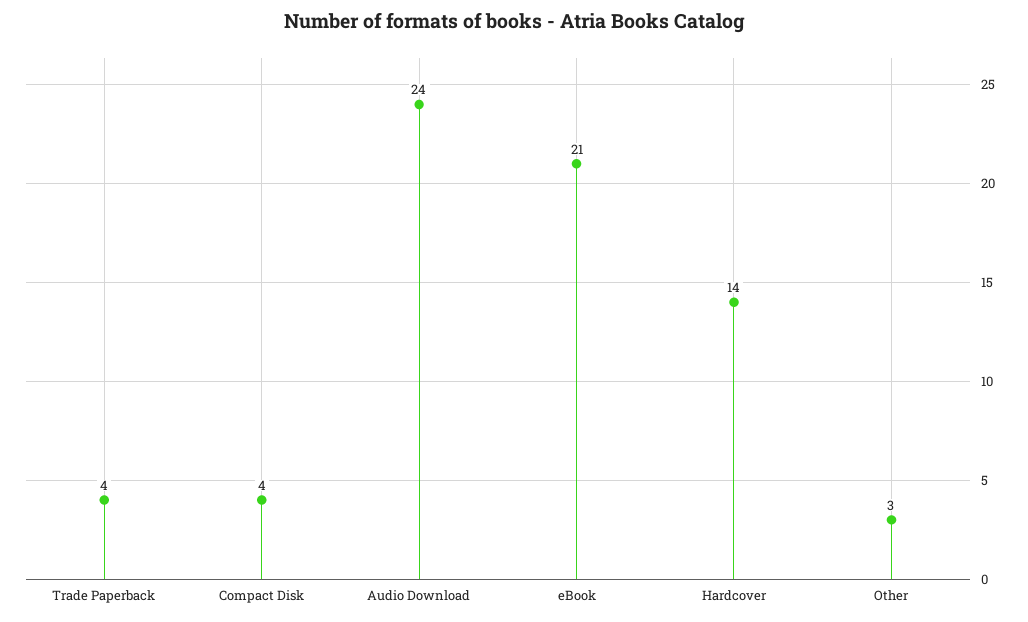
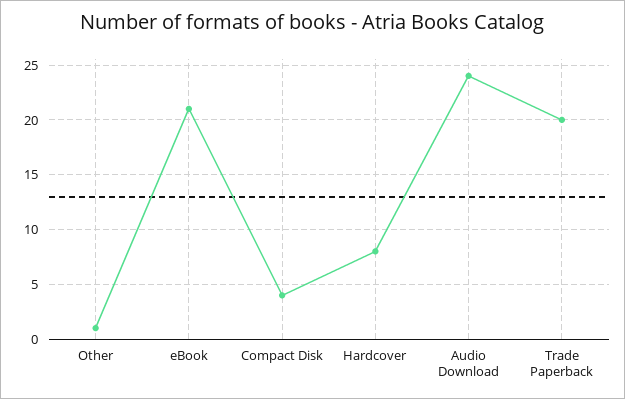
Trade Paperback: 4 -> 20
Hardcover: 14 -> 8
Other: 3 -> 1

